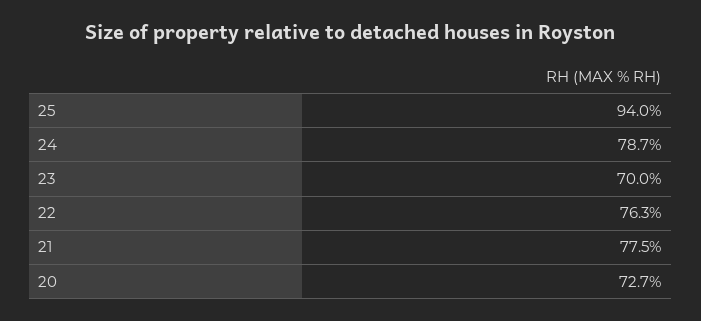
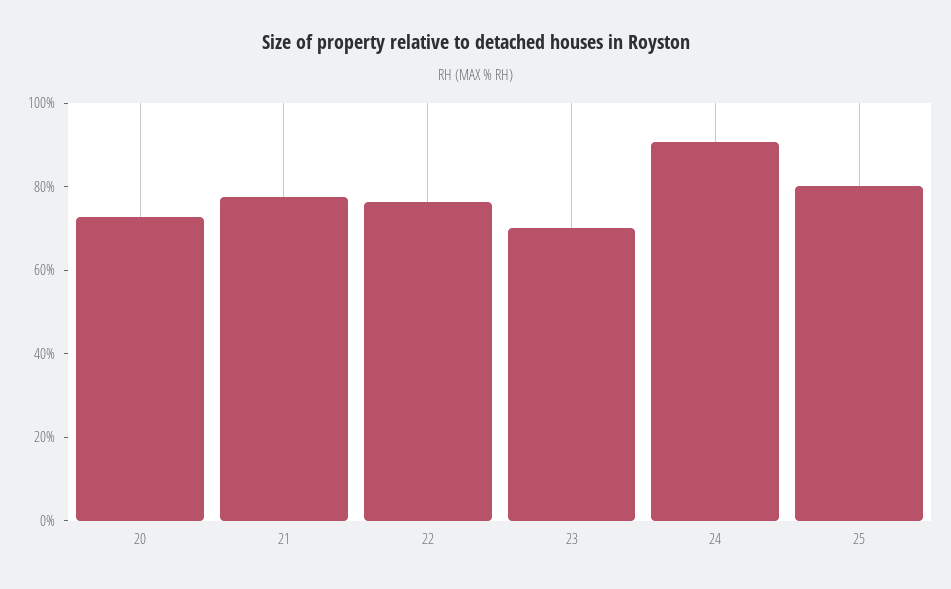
25: 94 -> 80
24: 78.7 -> 90

